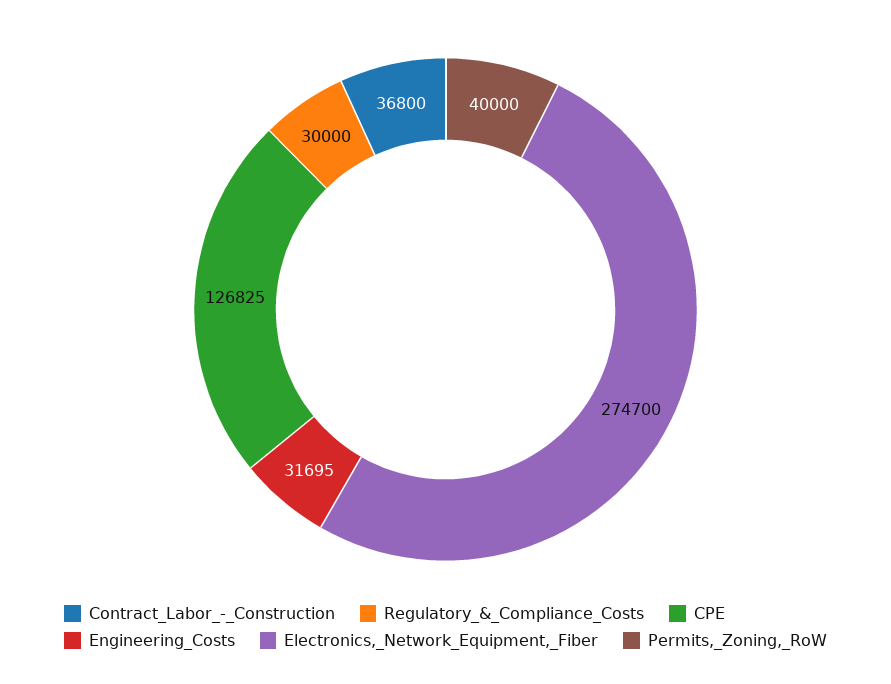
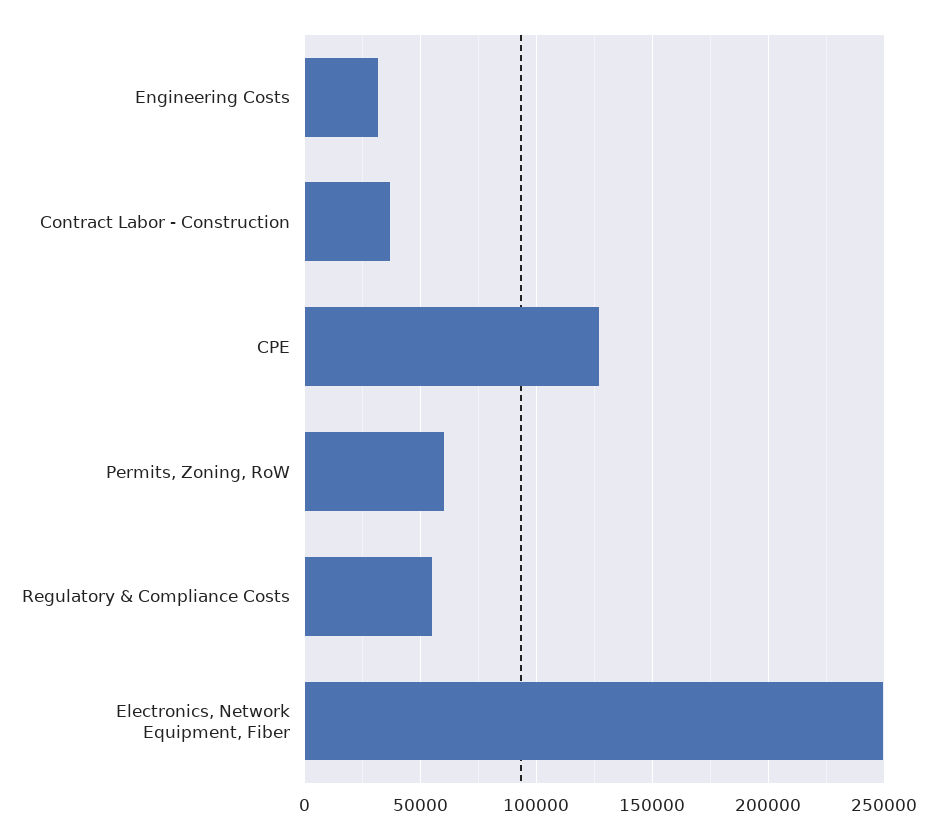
Regulatory_&_Compliance_Costs: 30000 -> 55000
Electronics,_Network_Equipment,_Fiber: 274700 -> 250000
Permits,_Zoning,_RoW: 40000 -> 60000

